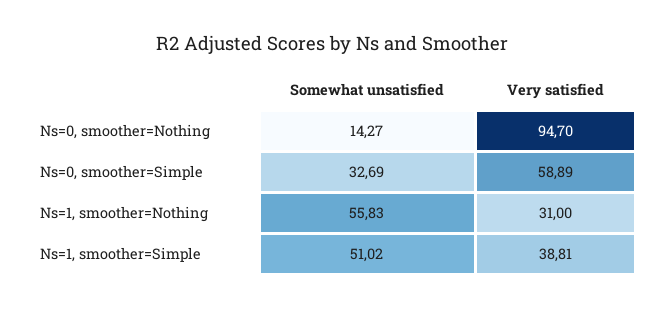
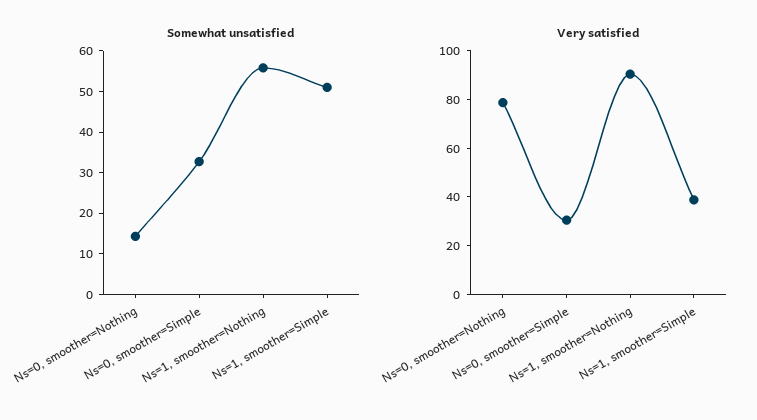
Very satisfied, Ns=0, smoother=Nothing: 94.7 -> 80
Very satisfied, Ns=0, smoother=Simple: 58.89 -> 30
Very satisfied, Ns=1, smoother=Nothing: 31 -> 90

